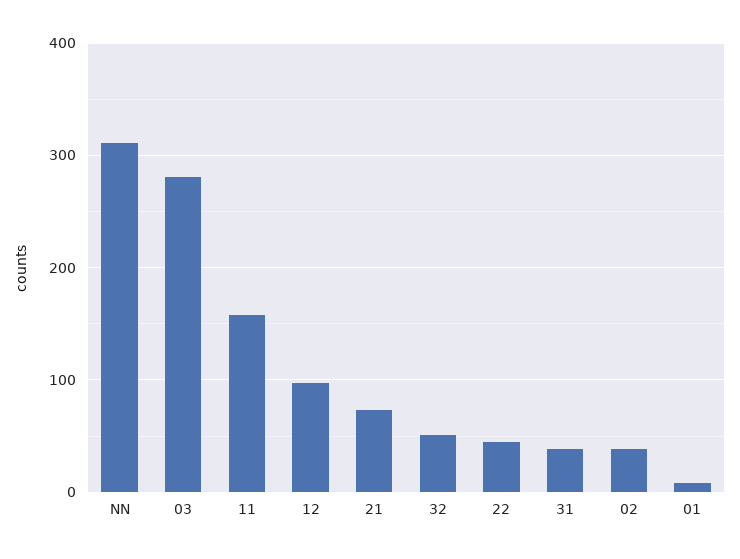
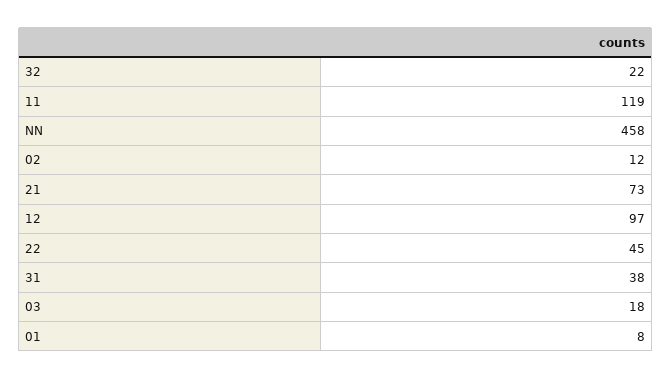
NN: 310 -> 458
03: 280 -> 18
11: 160 -> 119
32: 50 -> 22
02: 40 -> 12

